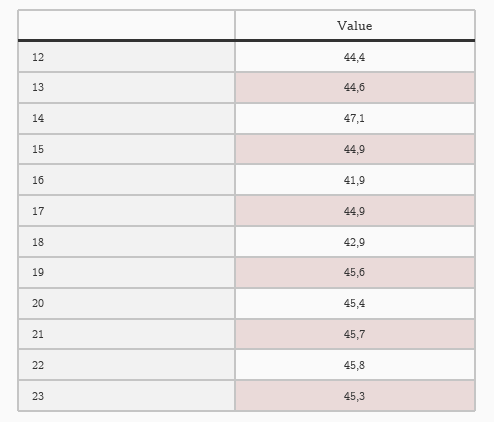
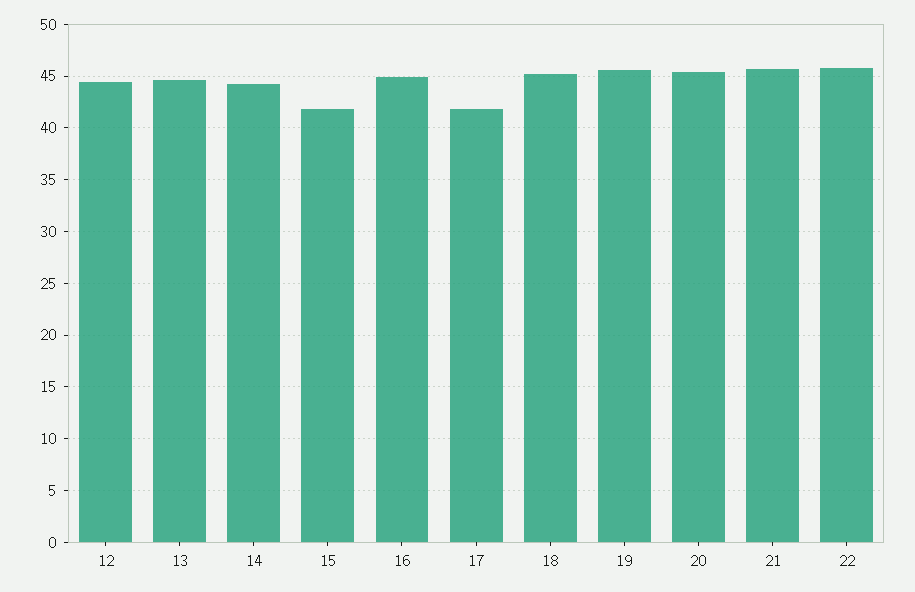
14: 47.1 -> 44
15: 44.9 -> 42
16: 41.9 -> 45
17: 44.9 -> 42
18: 42.9 -> 45
23: 45.3 -> none

